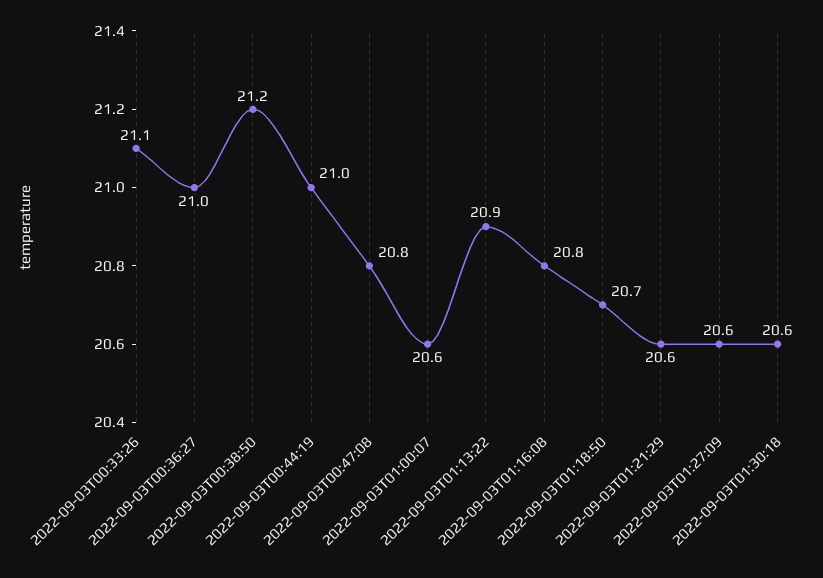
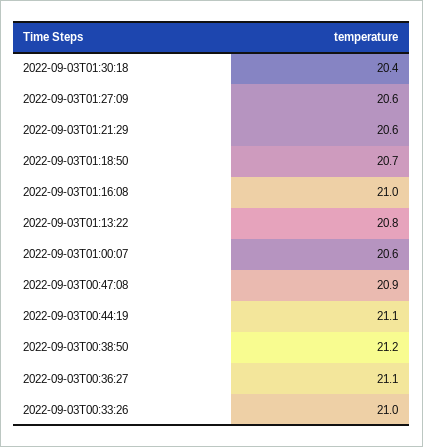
2022-09-03T00:33:26: 21.1 -> 21
2022-09-03T00:36:27: 21 -> 21.1
2022-09-03T00:44:19: 21 -> 21.1
2022-09-03T00:47:08: 20.8 -> 20.9
2022-09-03T01:13:22: 20.9 -> 20.8
2022-09-03T01:16:08: 20.8 -> 21
2022-09-03T01:30:18: 20.6 -> 20.4

